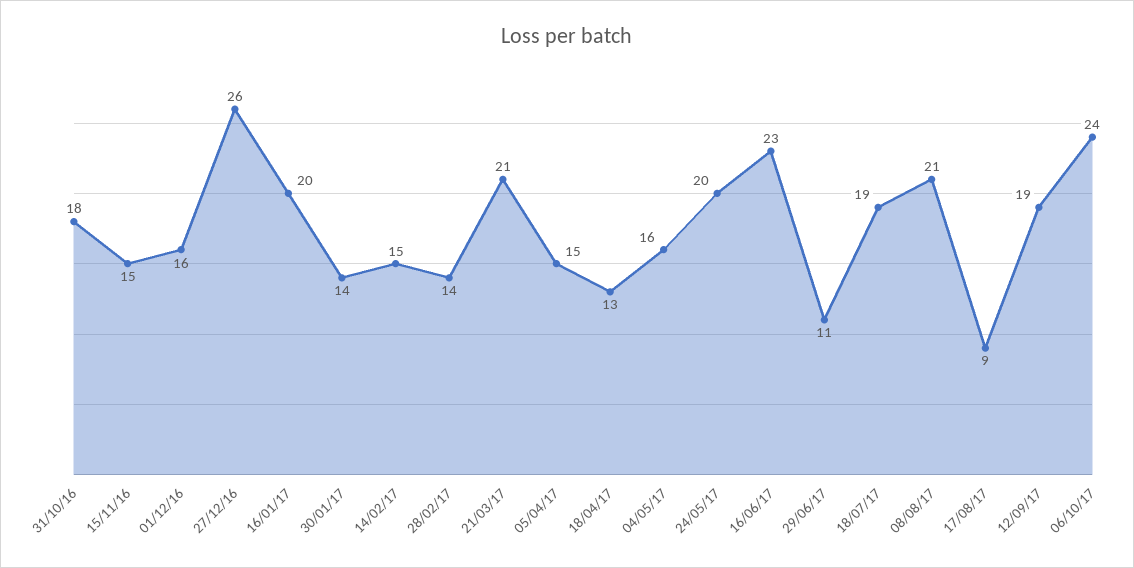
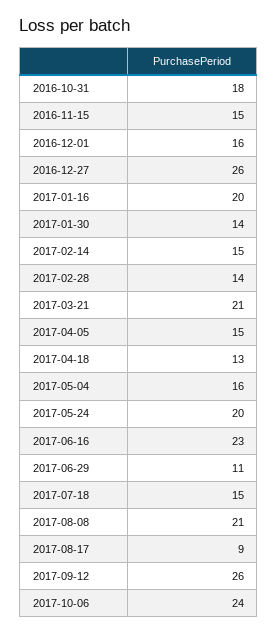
18/07/17: 19 -> 15
12/09/17: 19 -> 26

